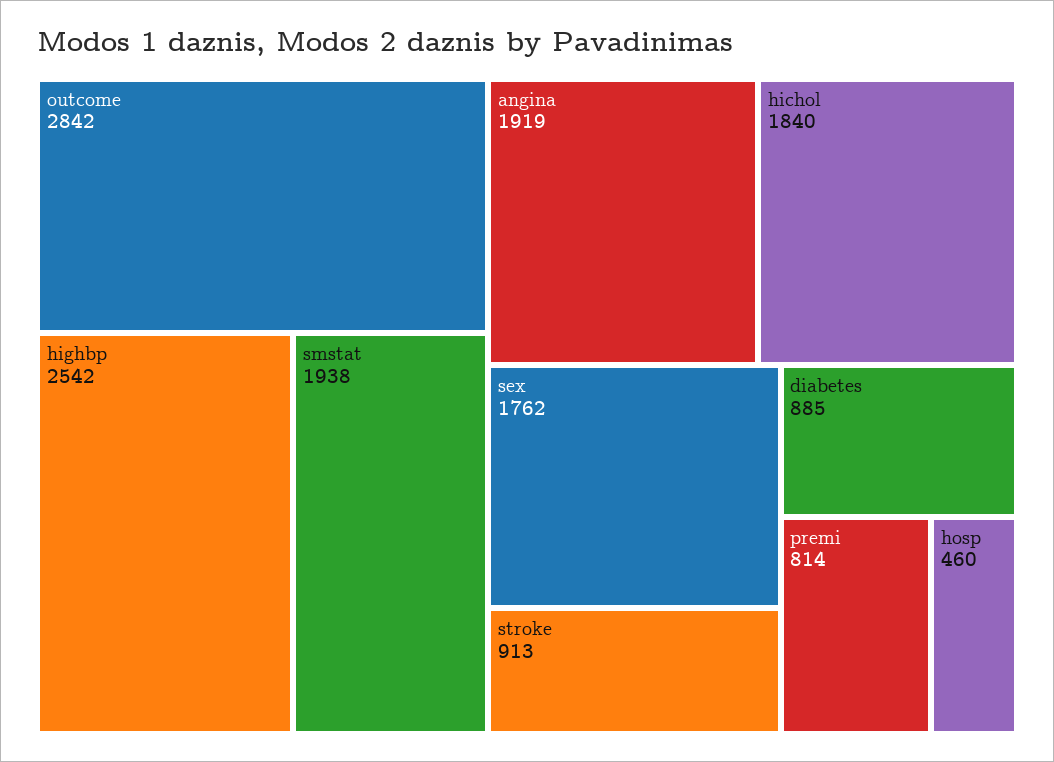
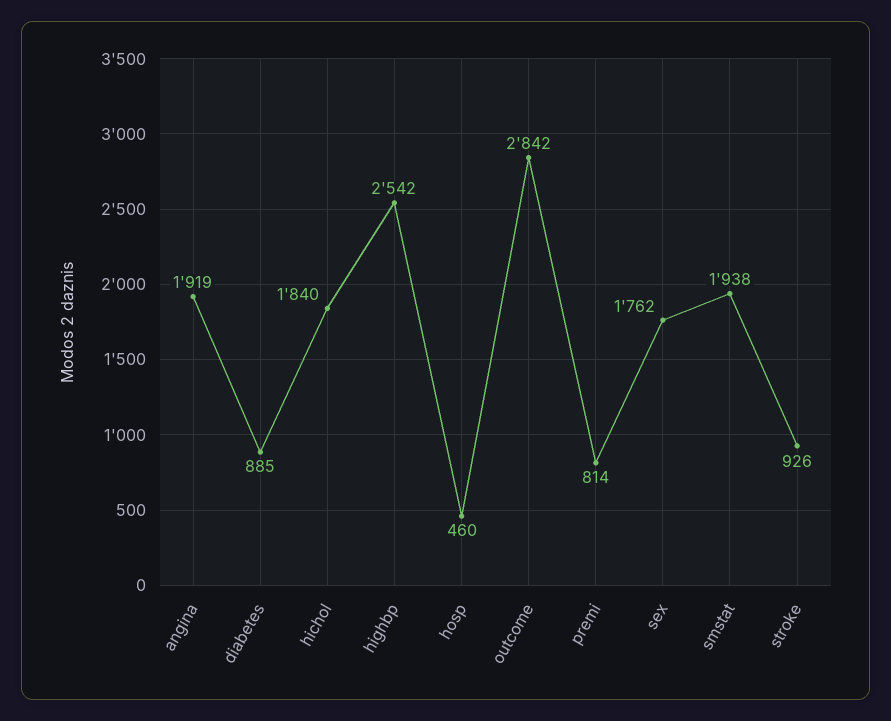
stroke: 913 -> 926

